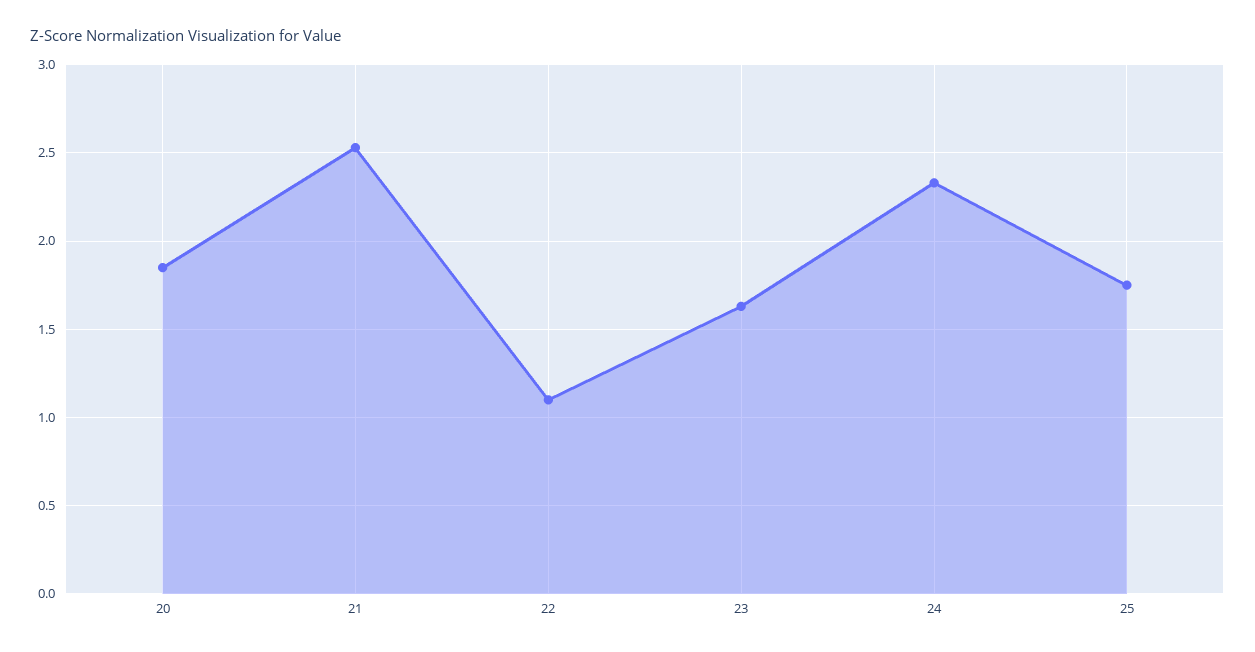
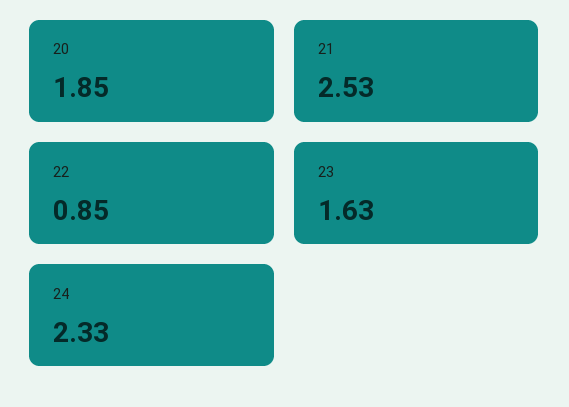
22: 1.1 -> 0.85
25: 1.75 -> none

